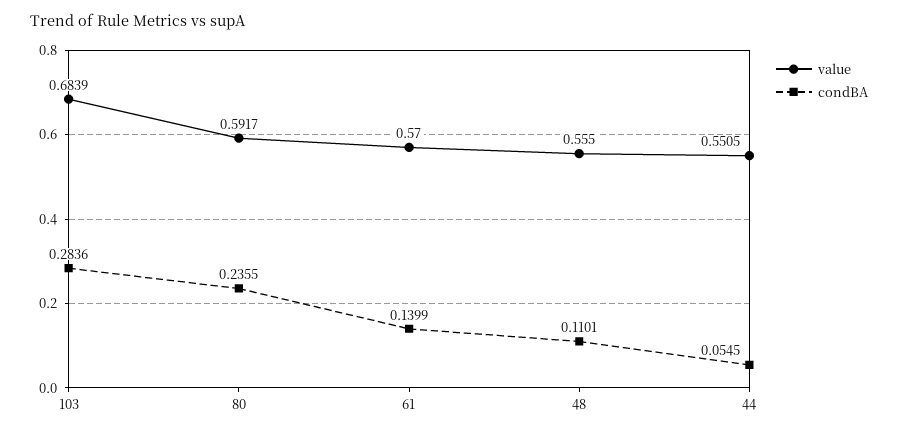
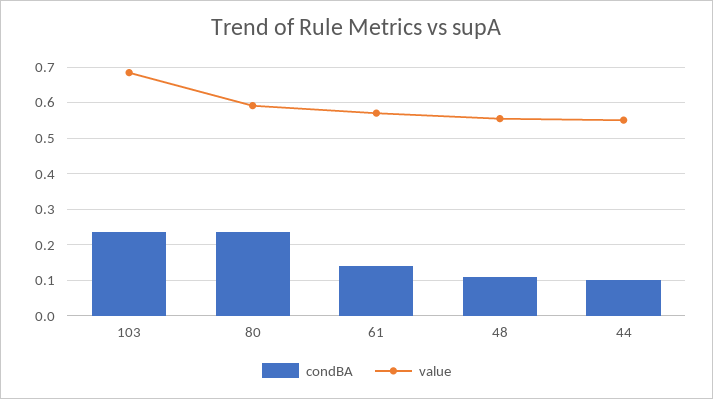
condBA, 103: 0.2836 -> 0.24
condBA, 44: 0.0545 -> 0.1

